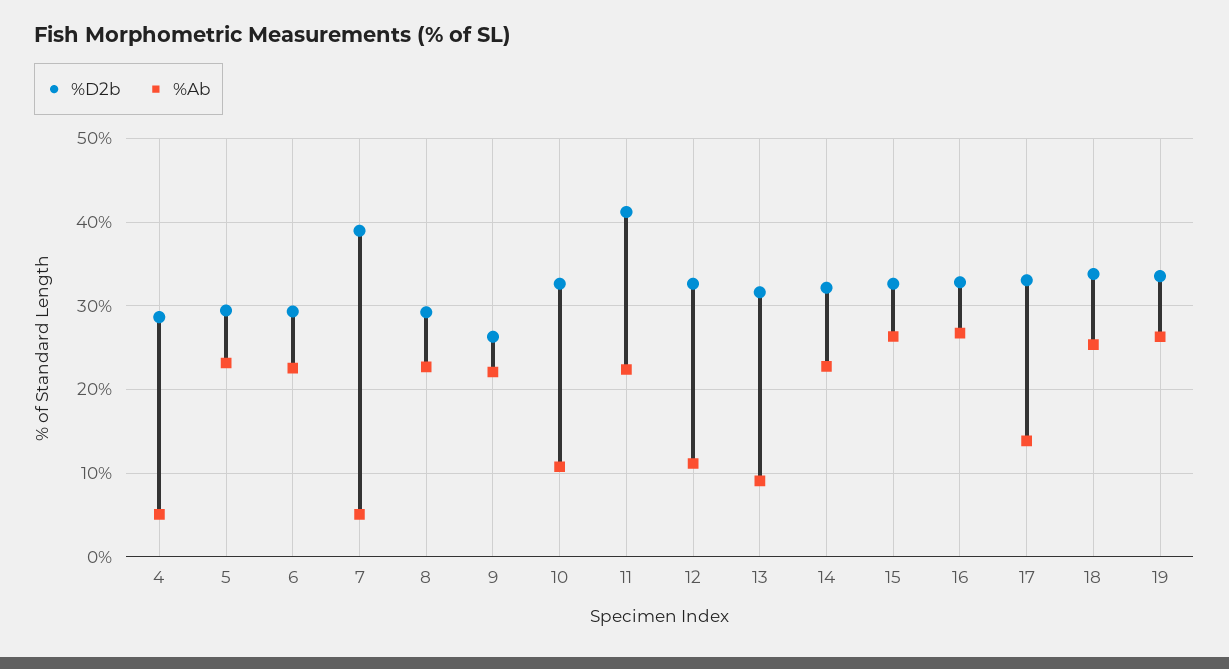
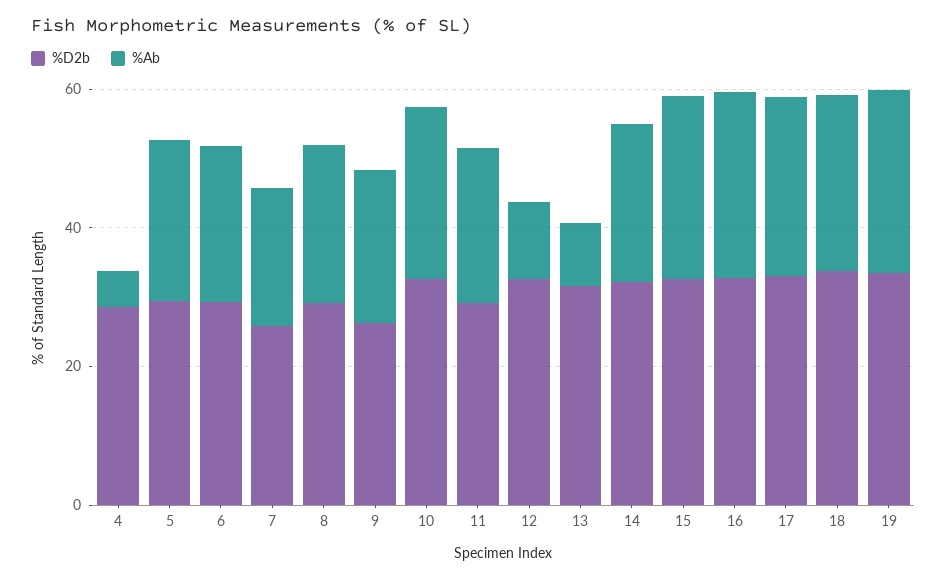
%D2b, 7: 39 -> 25
%Ab, 7: 5 -> 20
%Ab, 10: 11 -> 25
%D2b, 11: 41 -> 30
%Ab, 17: 14 -> 25

